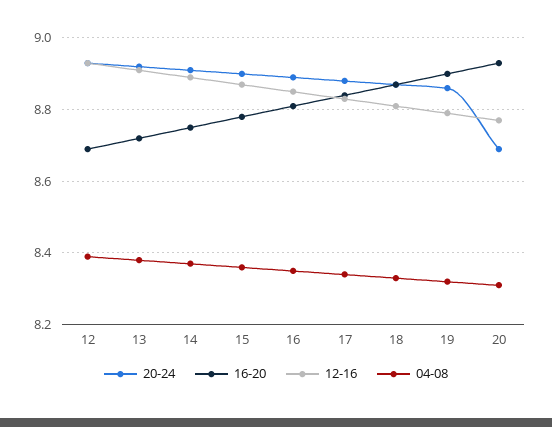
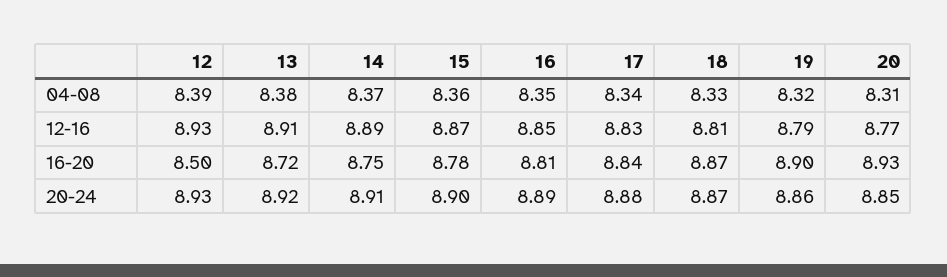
16-20, 12: 8.7 -> 8.5
20-24, 20: 8.7 -> 8.85

